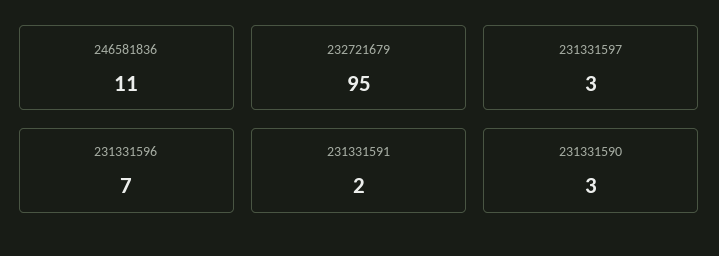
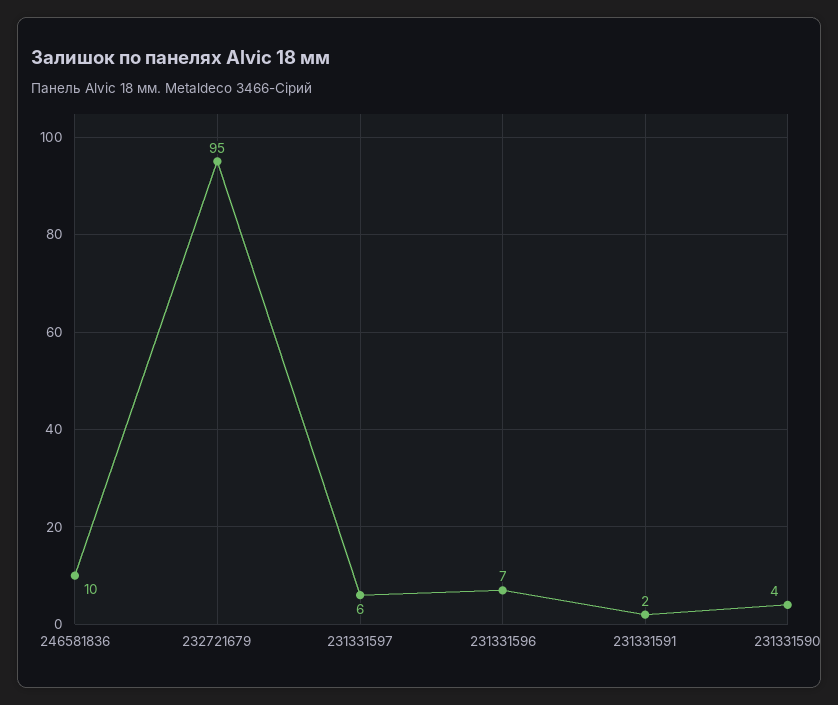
246581836: 11 -> 10
231331597: 3 -> 6
231331590: 3 -> 4

